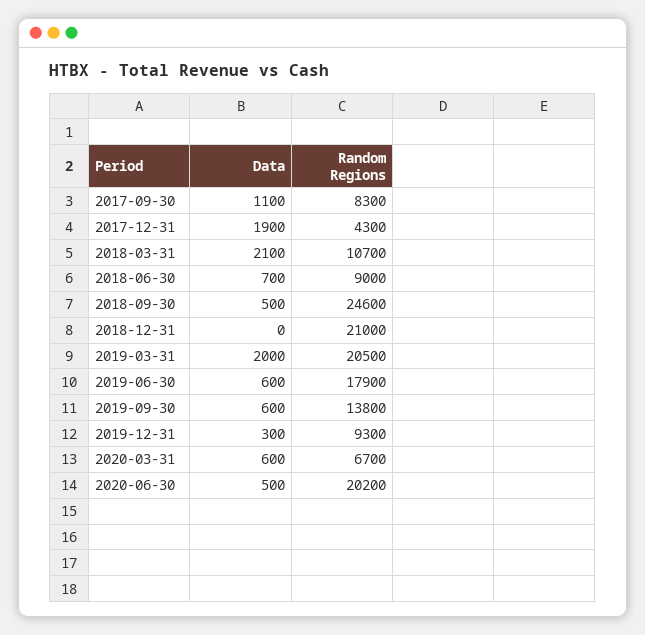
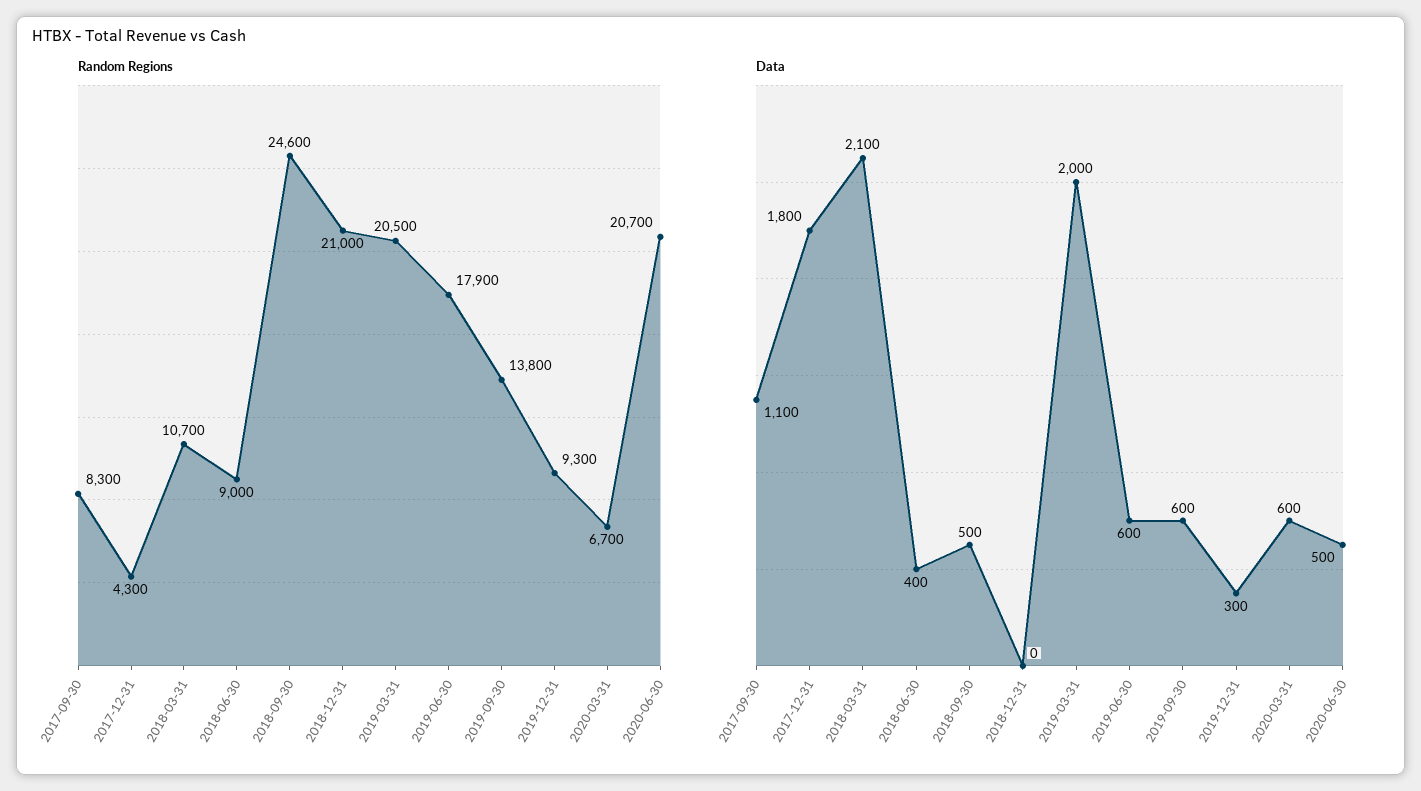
Data, 2017-12-31: 1900 -> 1800
Data, 2018-06-30: 700 -> 400
Random Regions, 2020-06-30: 20200 -> 20700

